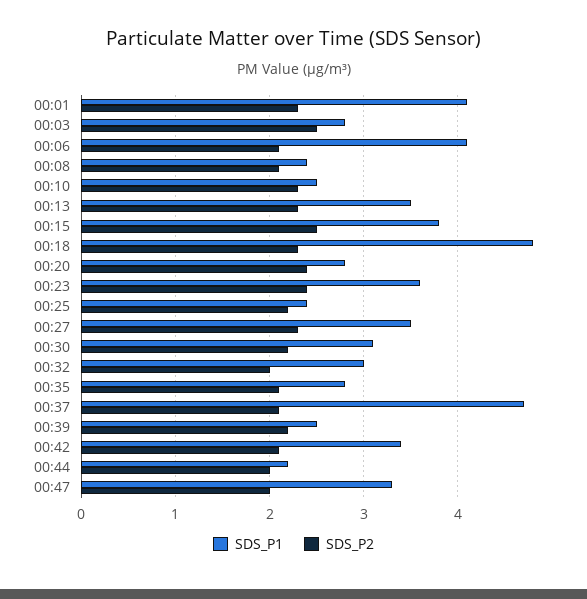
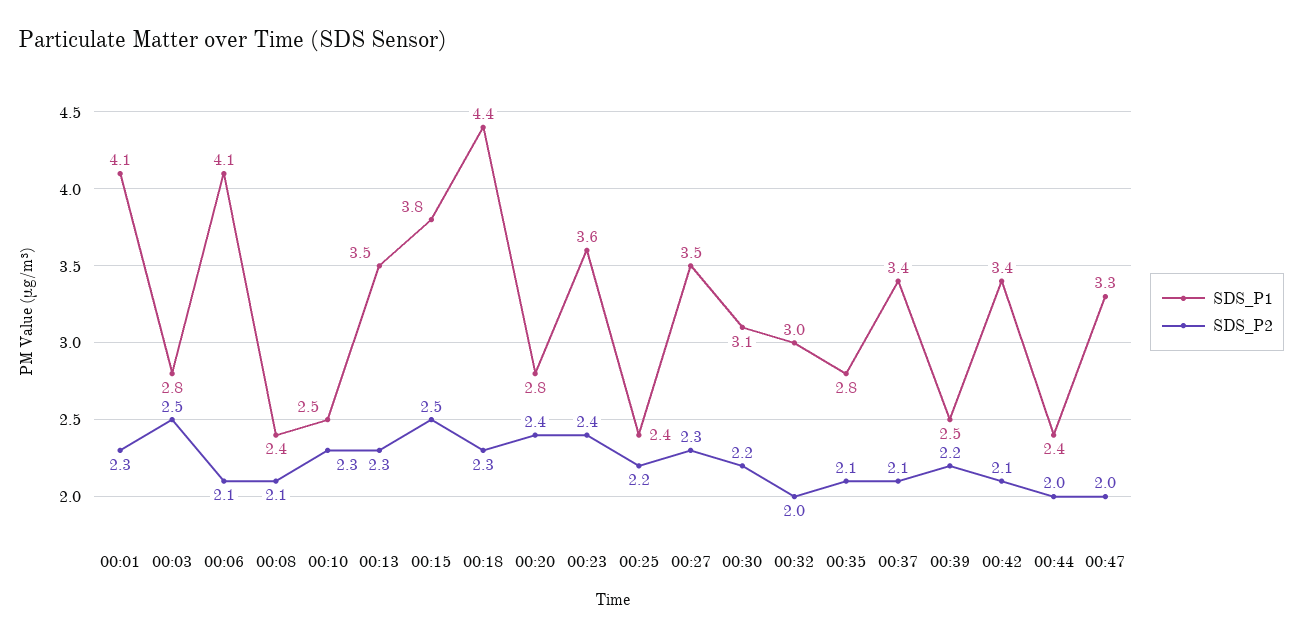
SDS_P1, 00:18: 4.8 -> 4.4
SDS_P1, 00:37: 4.7 -> 3.4
SDS_P1, 00:44: 2.2 -> 2.4

